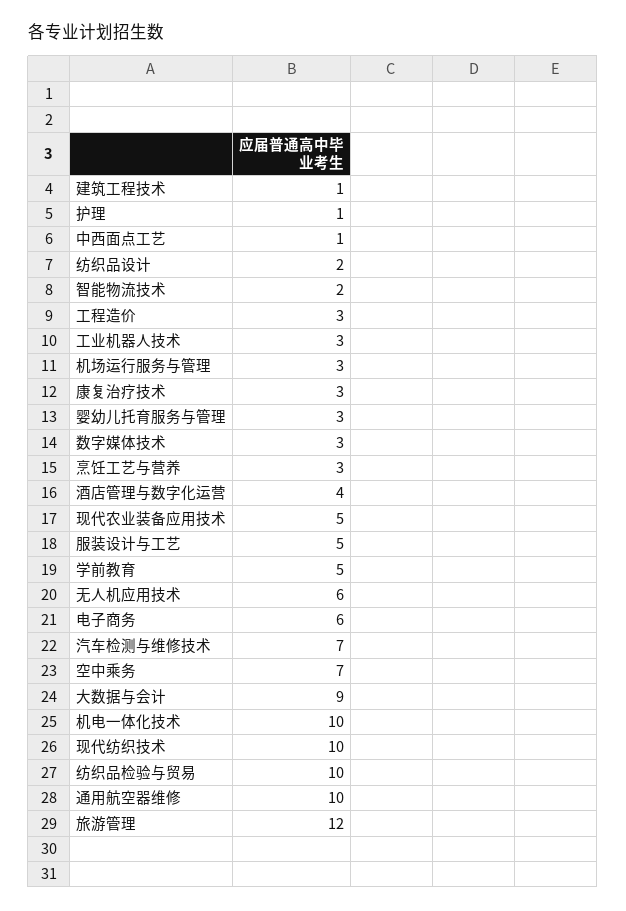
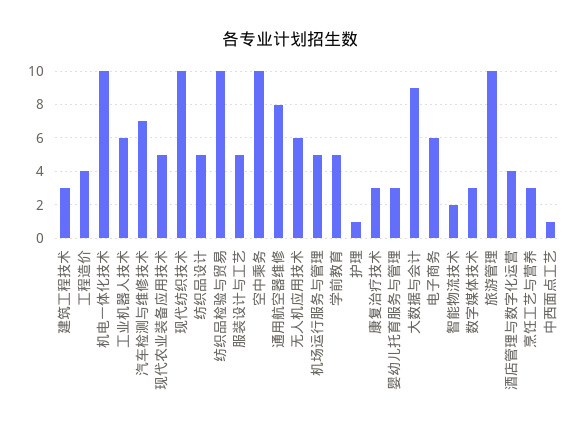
建筑工程技术: 1 -> 3
纺织品设计: 2 -> 5
工程造价: 3 -> 4
工业机器人技术: 3 -> 6
机场运行服务与管理: 3 -> 5
空中乘务: 7 -> 10
通用航空器维修: 10 -> 8
旅游管理: 12 -> 10

